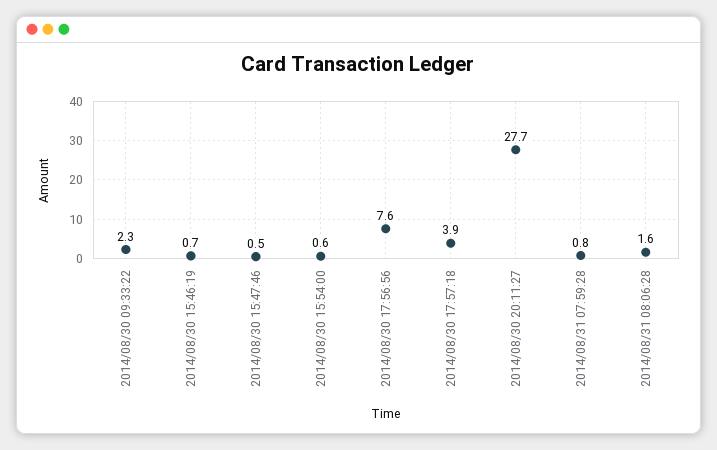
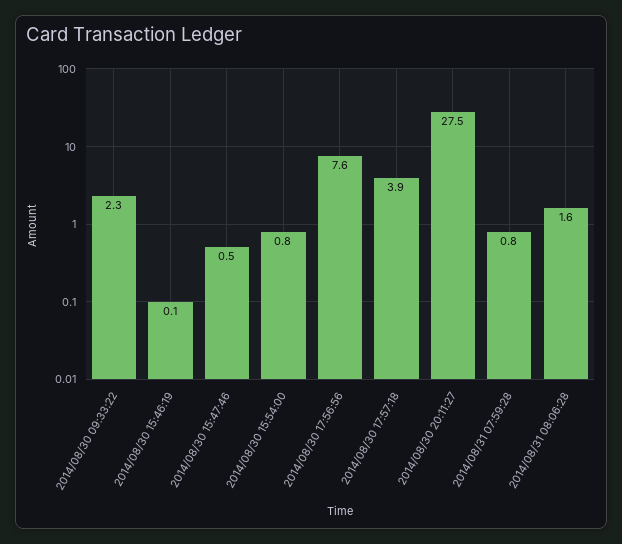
2014/08/30 15:46:19: 0.7 -> 0.1
2014/08/30 15:54:00: 0.6 -> 0.8
2014/08/30 20:11:27: 27.7 -> 27.5

